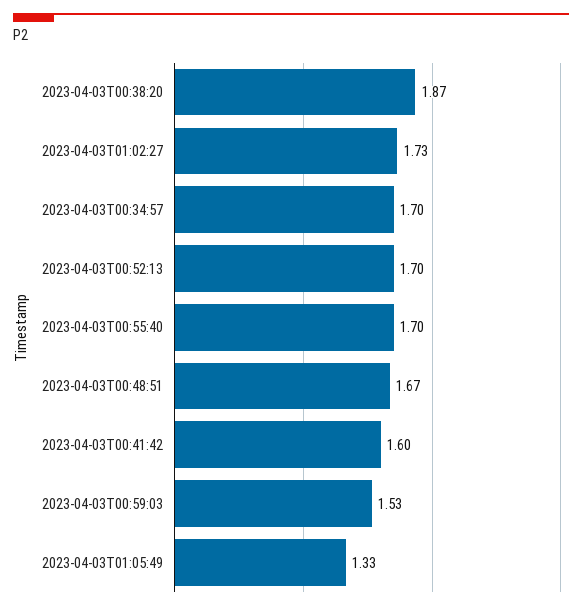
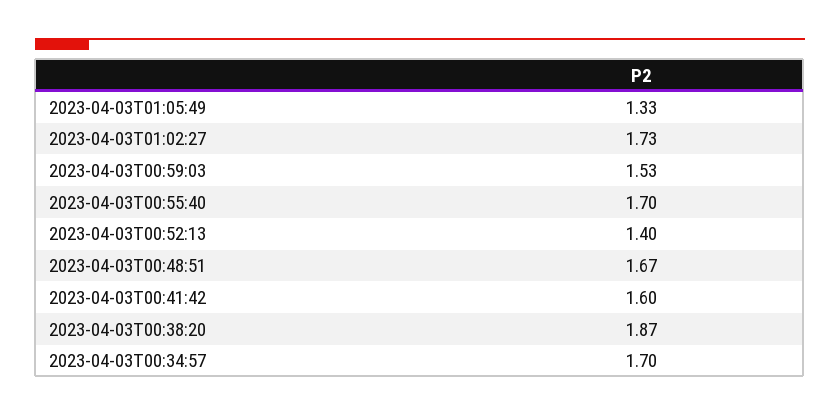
2023-04-03T00:52:13: 1.7 -> 1.4

